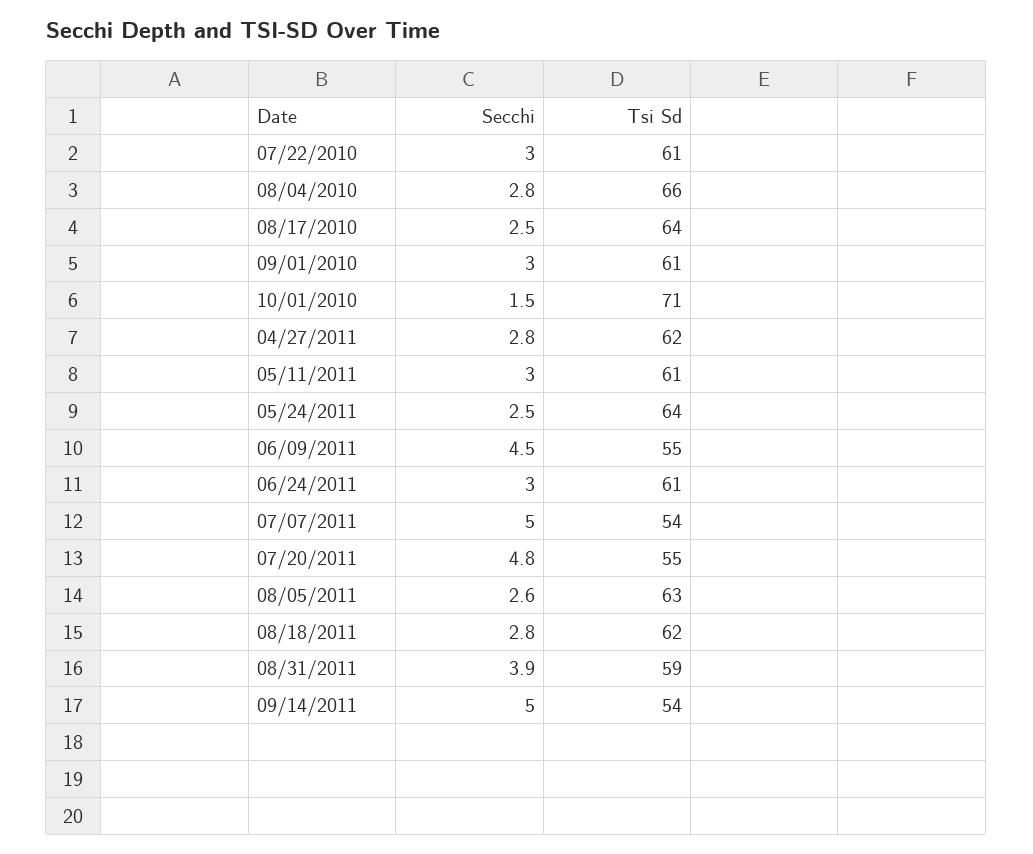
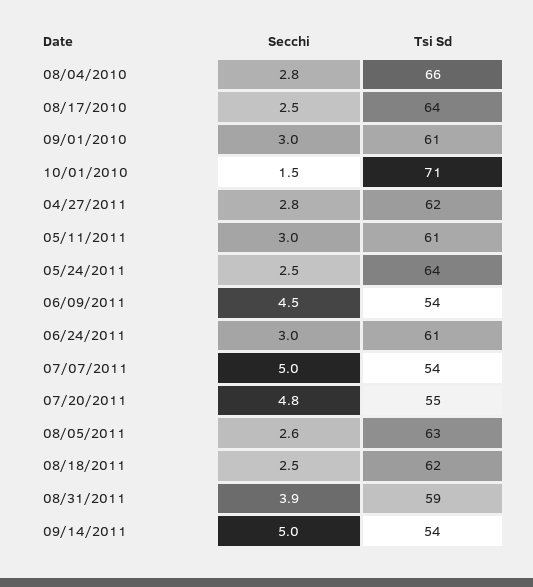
Secchi, 07/22/2010: 3 -> none
Tsi Sd, 07/22/2010: 61 -> none
Tsi Sd, 06/09/2011: 55 -> 54
Secchi, 08/18/2011: 2.8 -> 2.5

